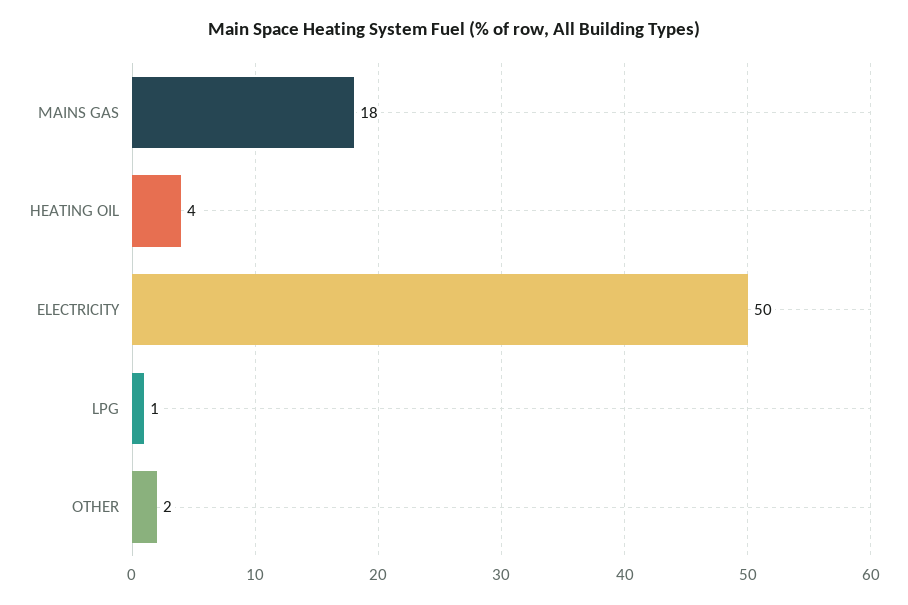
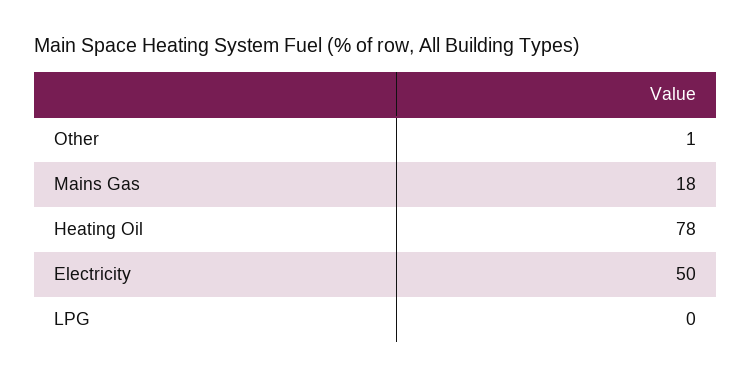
HEATING OIL: 4 -> 78
LPG: 1 -> 0
OTHER: 2 -> 1

